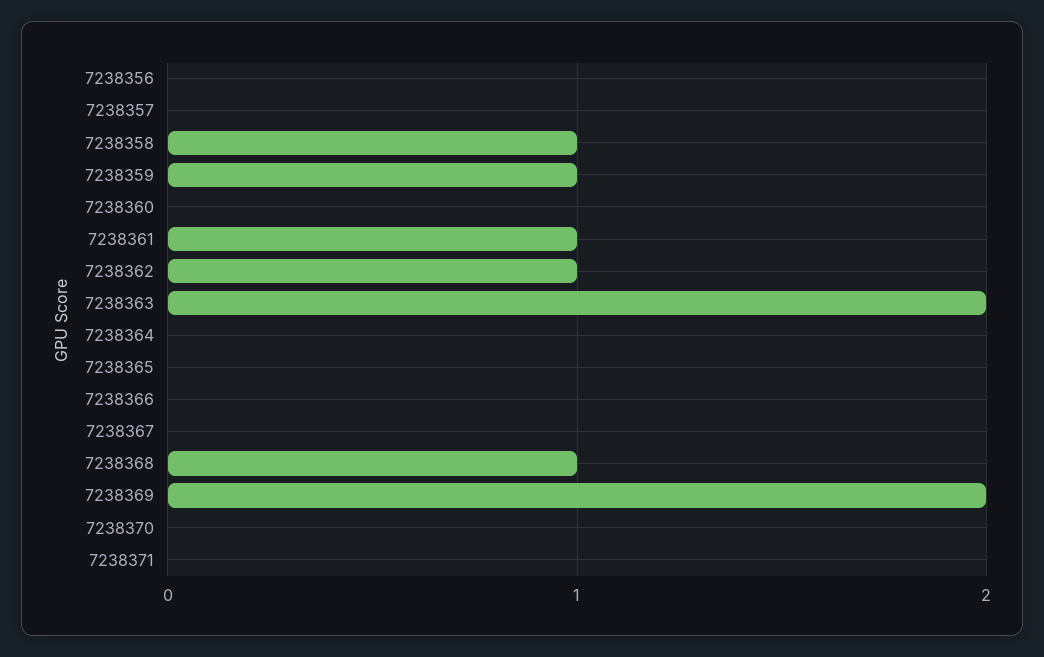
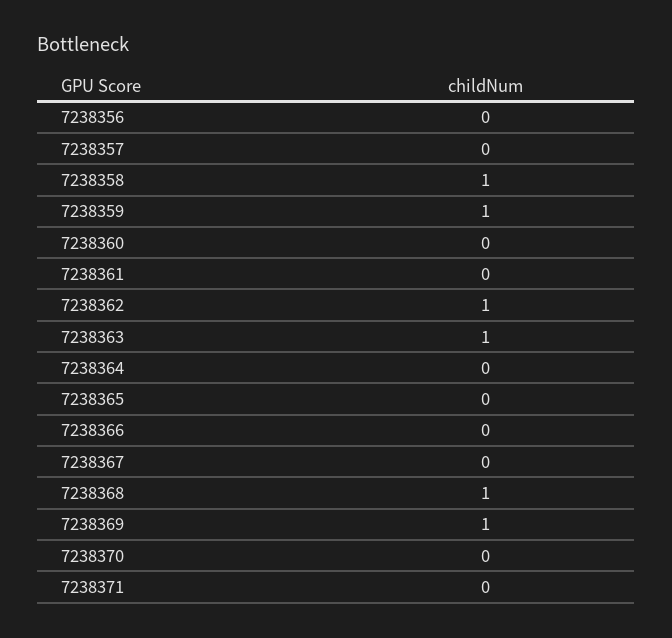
7238361: 1 -> 0
7238363: 2 -> 1
7238369: 2 -> 1

